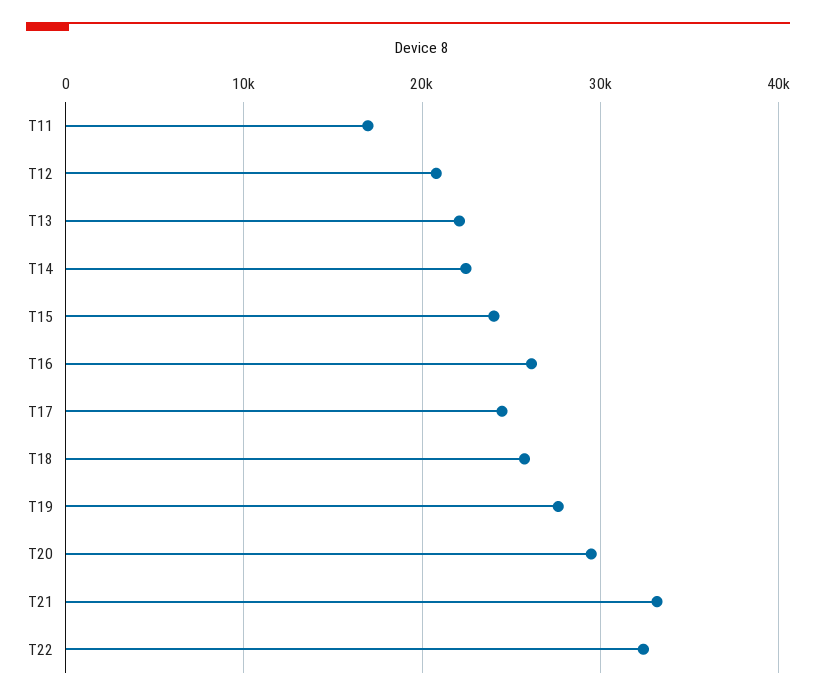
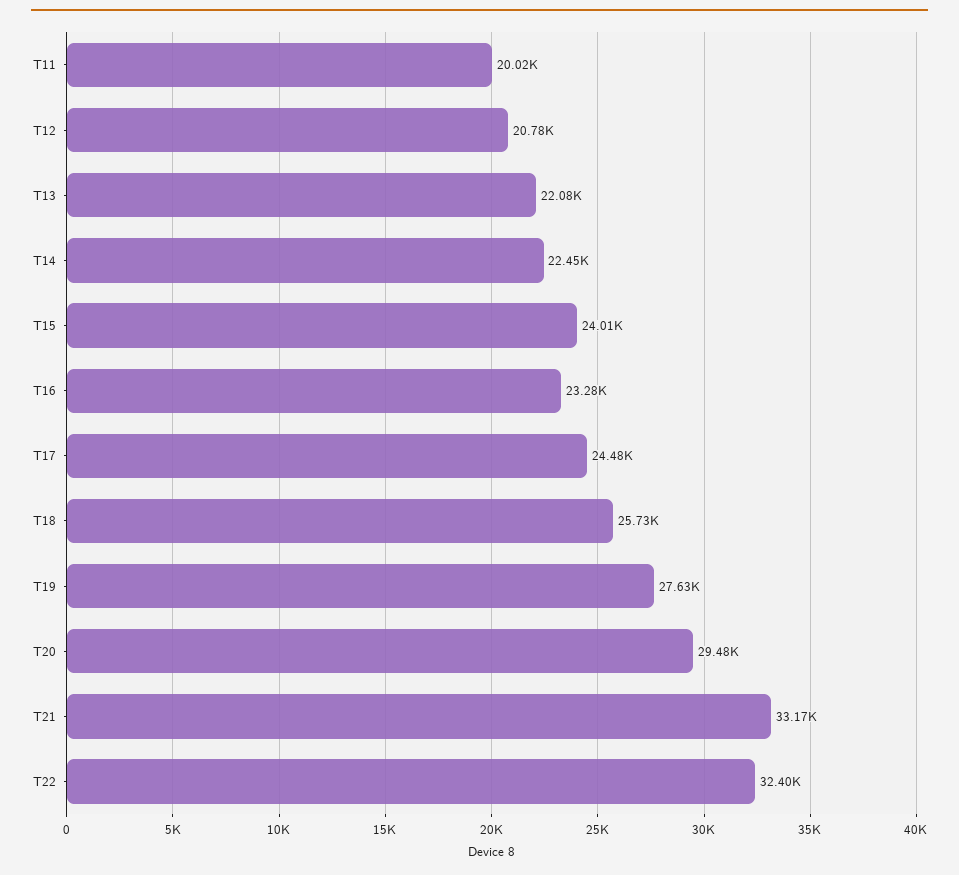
T11: 17000 -> 20020
T16: 26000 -> 23280

